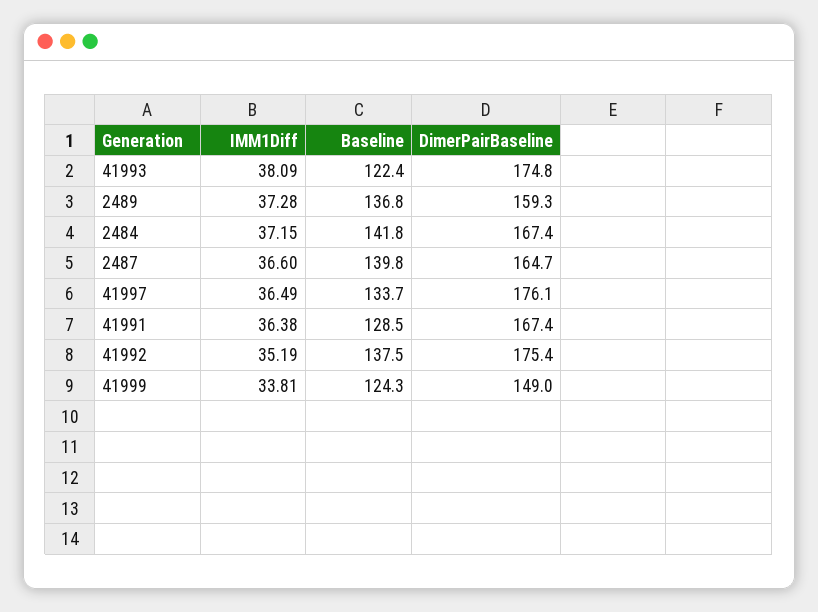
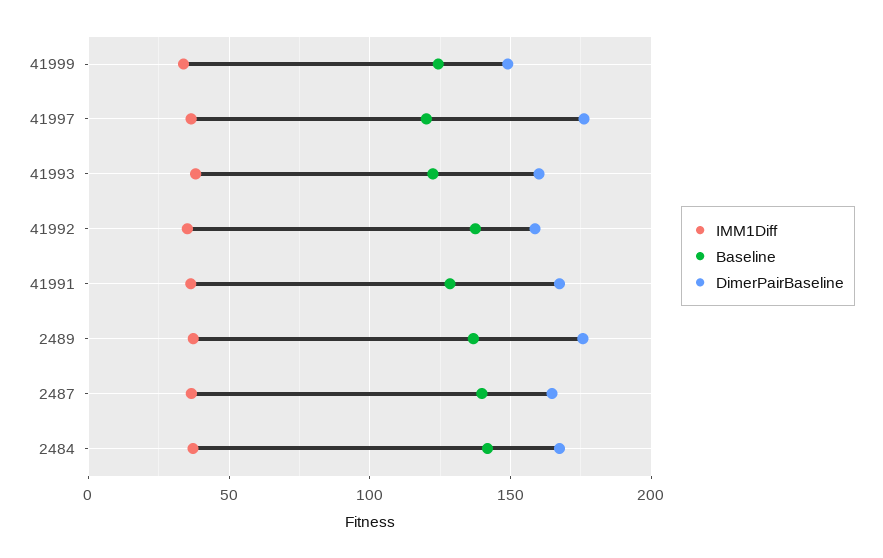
DimerPairBaseline, 41993: 174.8 -> 160
DimerPairBaseline, 2489: 159.3 -> 175
Baseline, 41997: 133.7 -> 120
DimerPairBaseline, 41992: 175.4 -> 160

